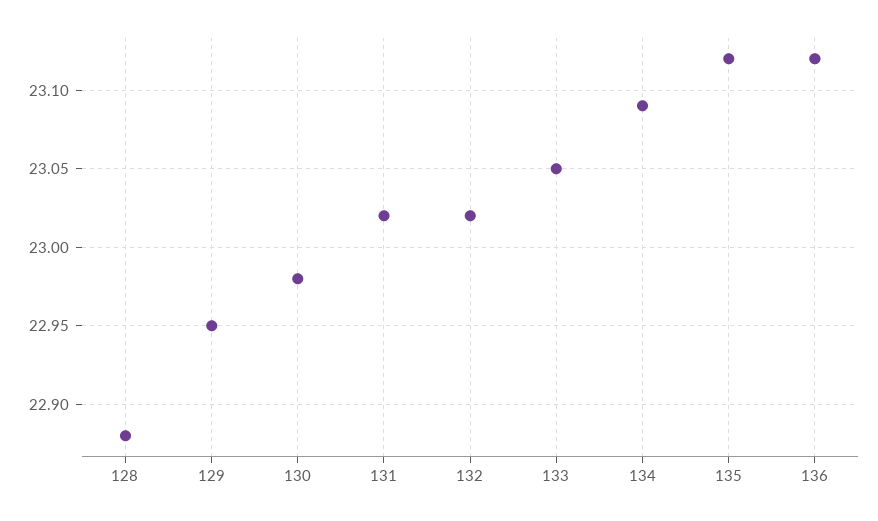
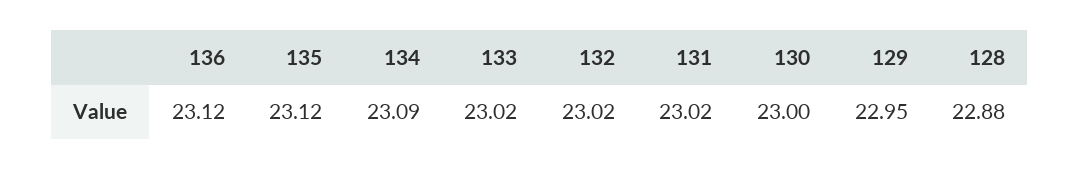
130: 22.98 -> 23
133: 23.05 -> 23.02

